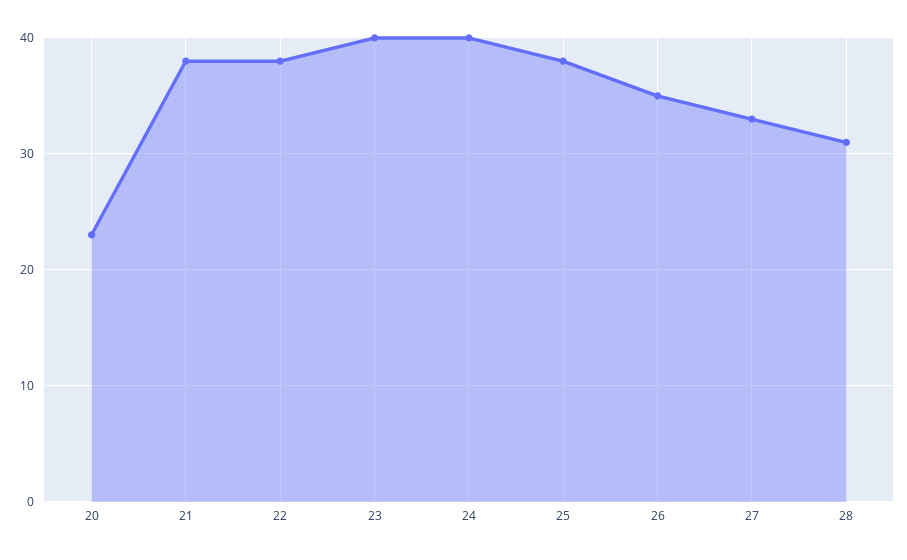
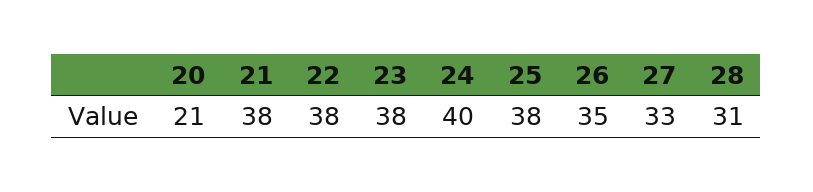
20: 23 -> 21
23: 40 -> 38

